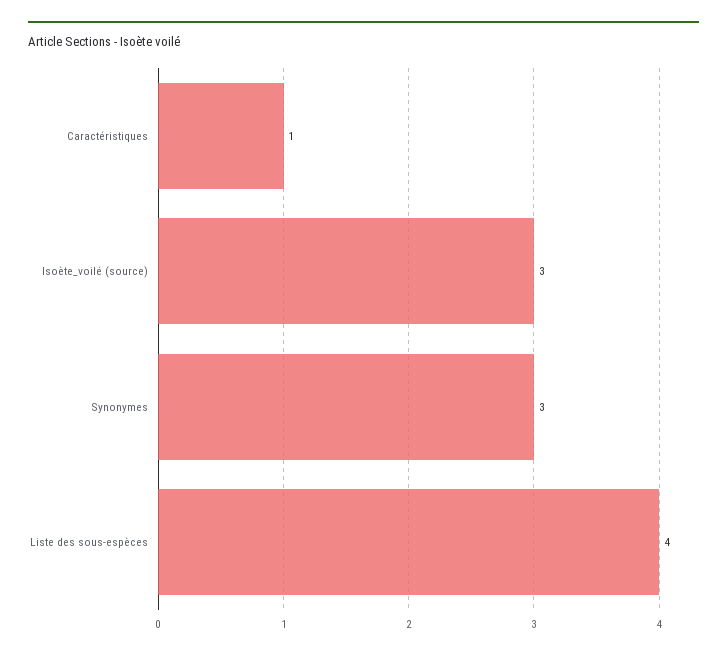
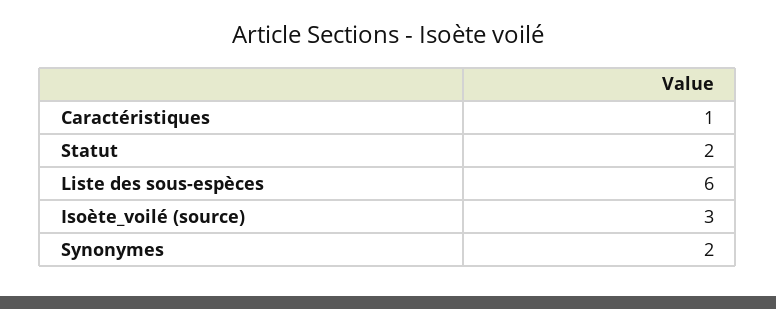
Synonymes: 3 -> 2
Liste des sous-espèces: 4 -> 6
Statut: none -> 2

